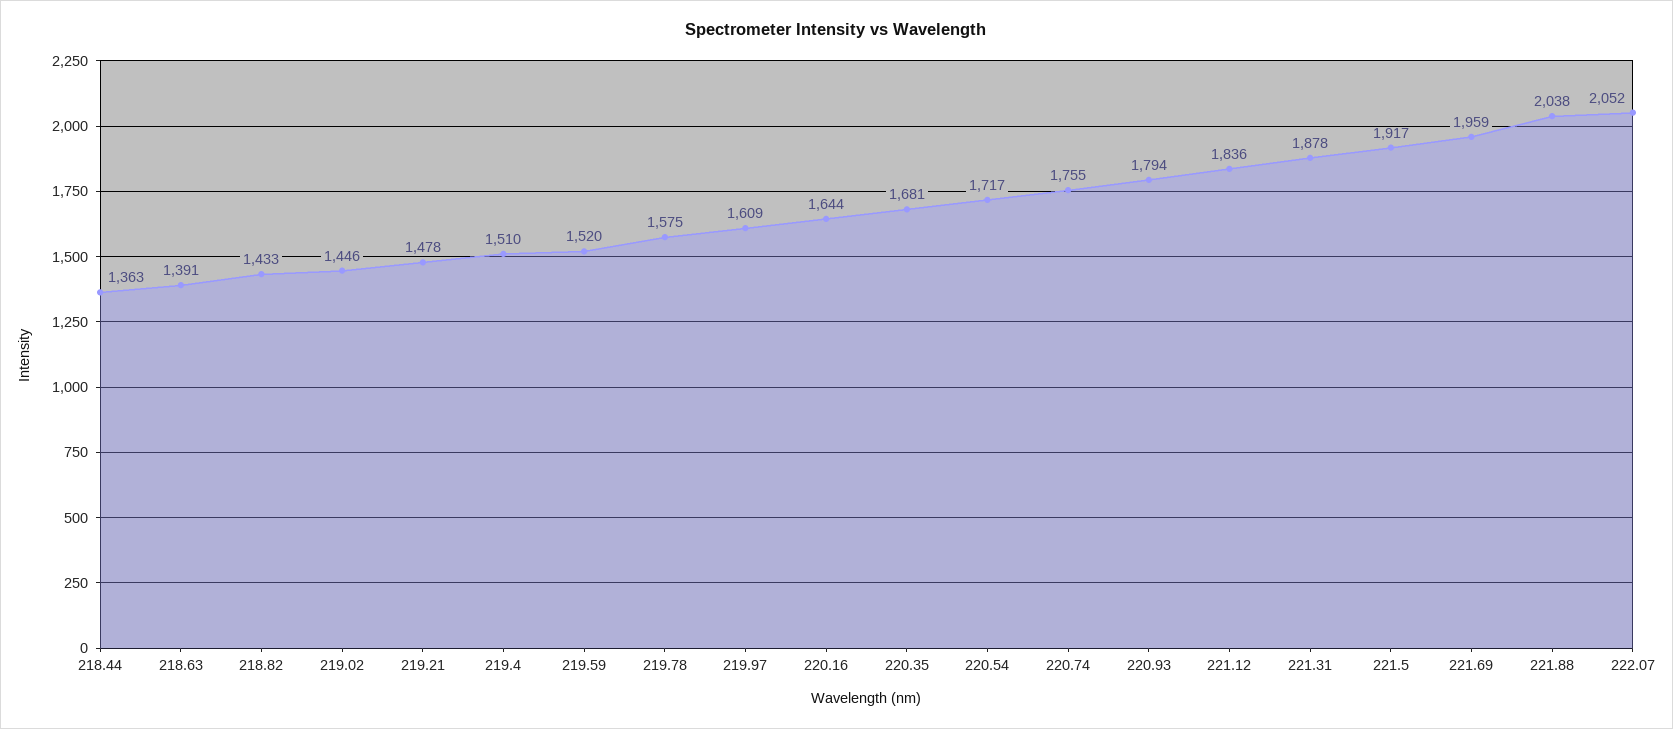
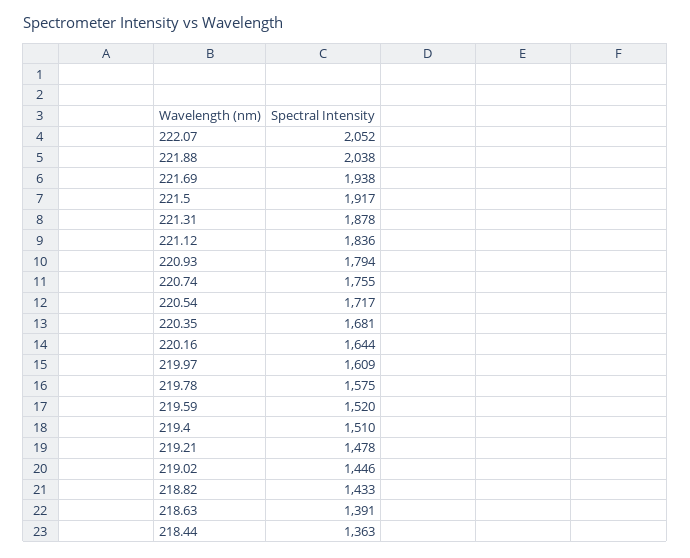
221.69: 1959 -> 1938

